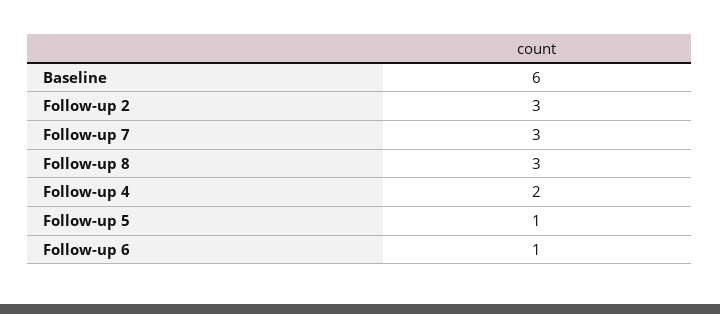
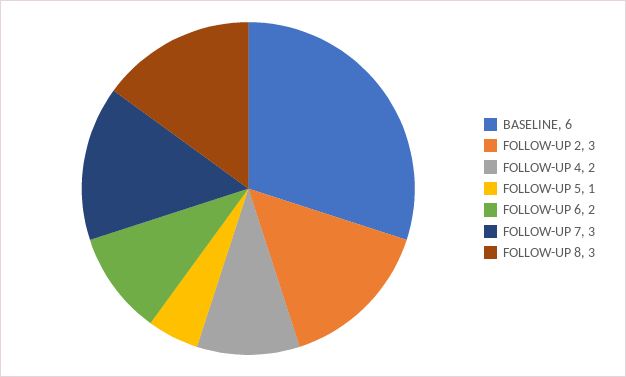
Follow-up 6: 1 -> 2

